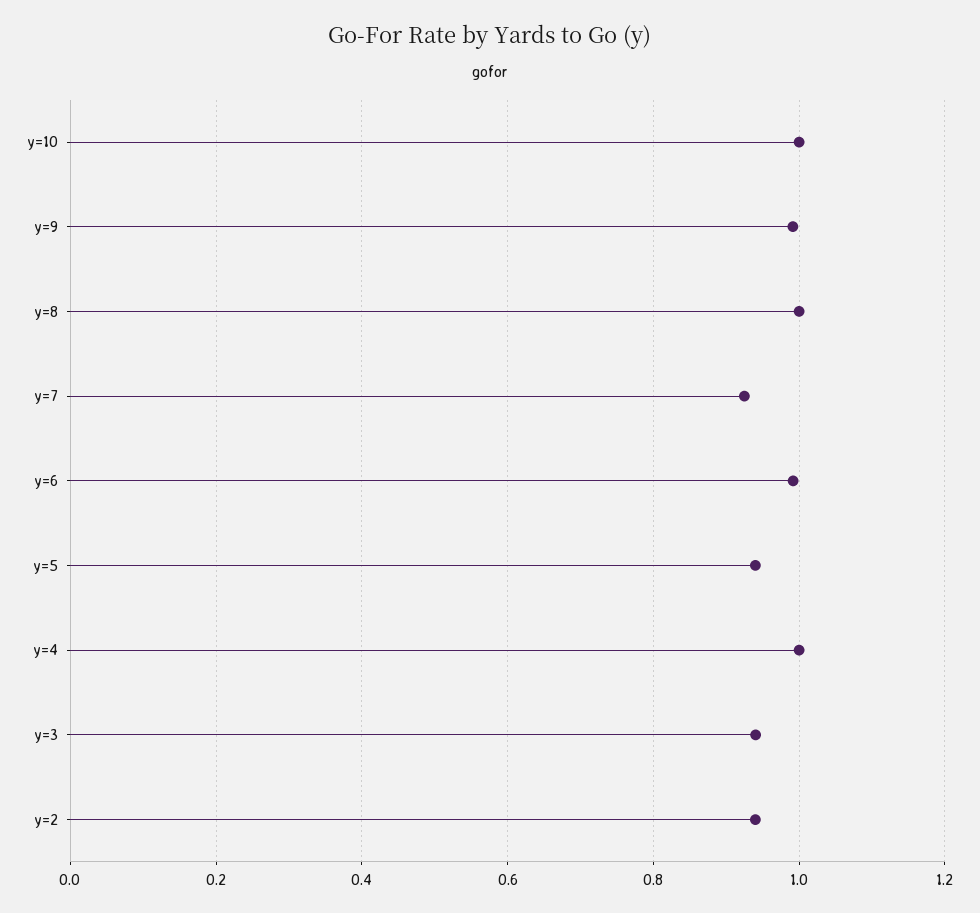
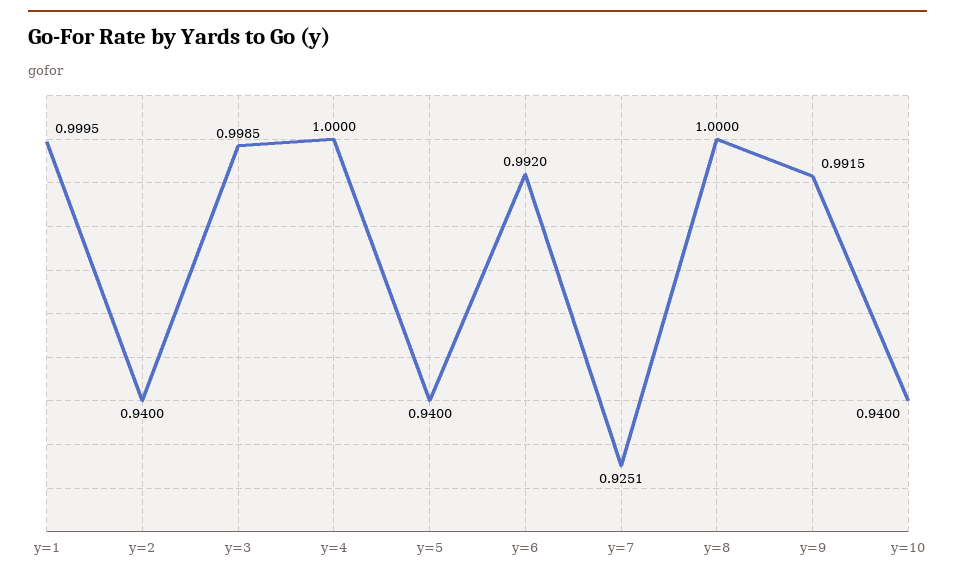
y=10: 1 -> 0.94
y=3: 0.94 -> 0.9985
y=1: none -> 0.9995

